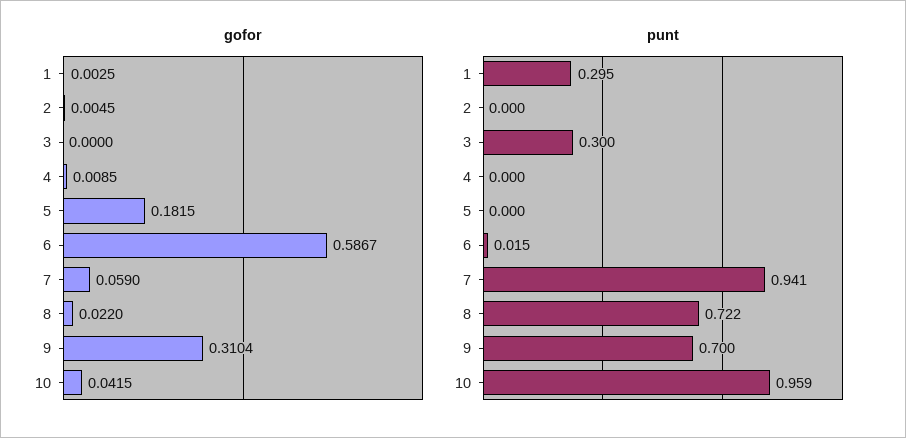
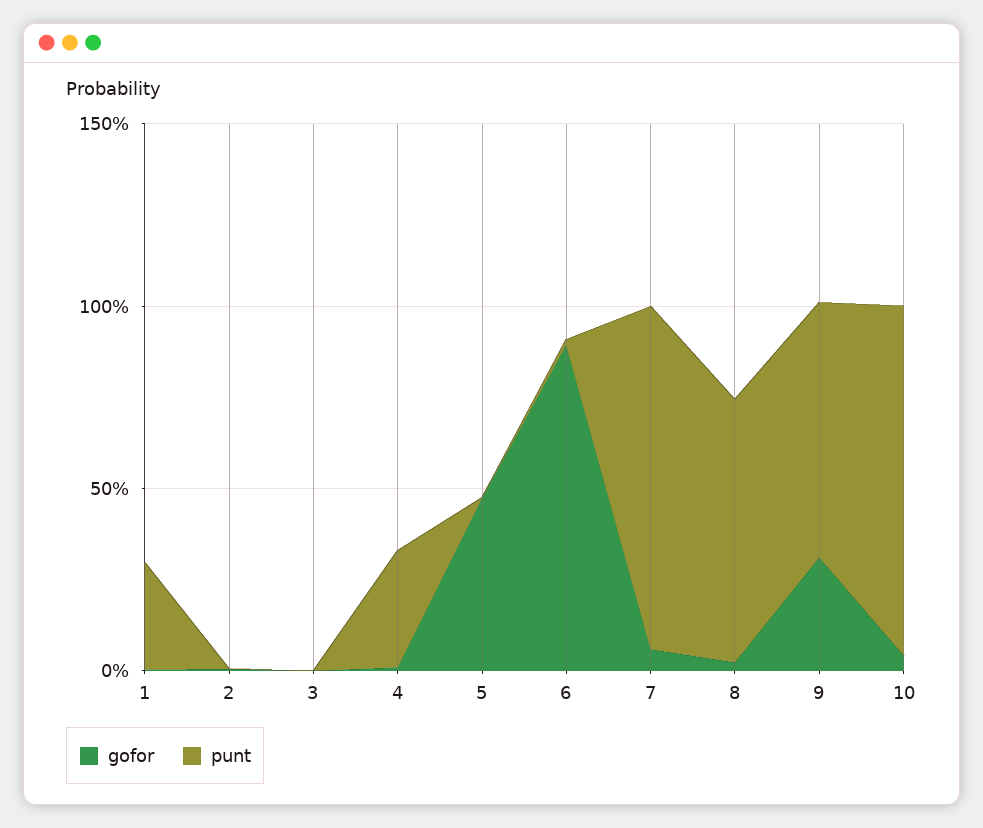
gofor, 5: 0.1815 -> 0.5
gofor, 6: 0.5867 -> 0.9
punt, 3: 0.3 -> 0
punt, 4: 0 -> 0.3

